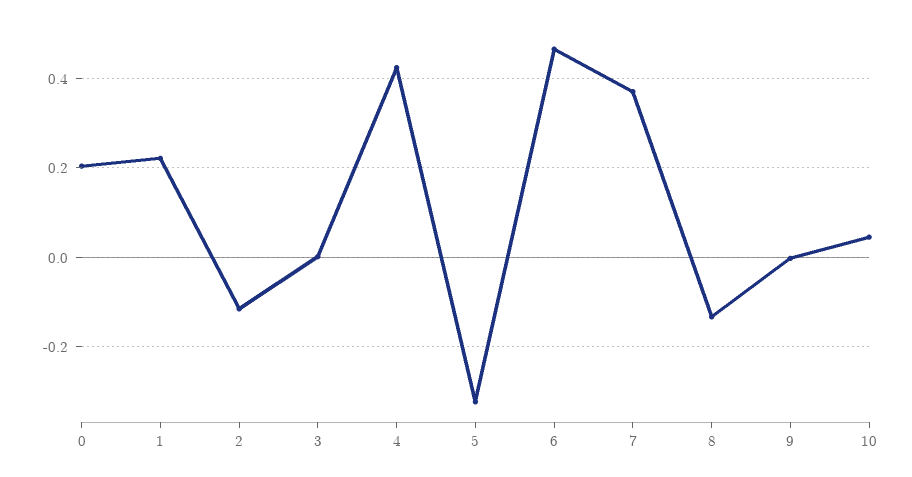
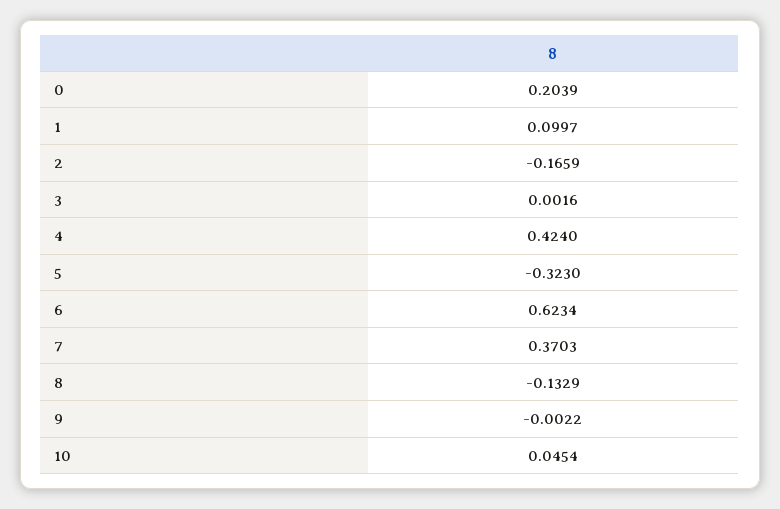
1: 0.22 -> 0.0997
2: -0.12 -> -0.1659
6: 0.46 -> 0.6234

